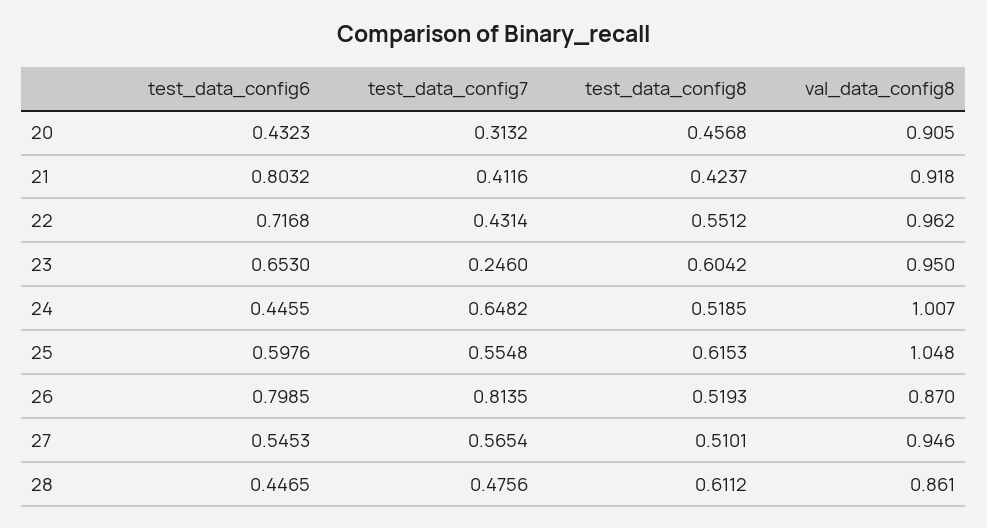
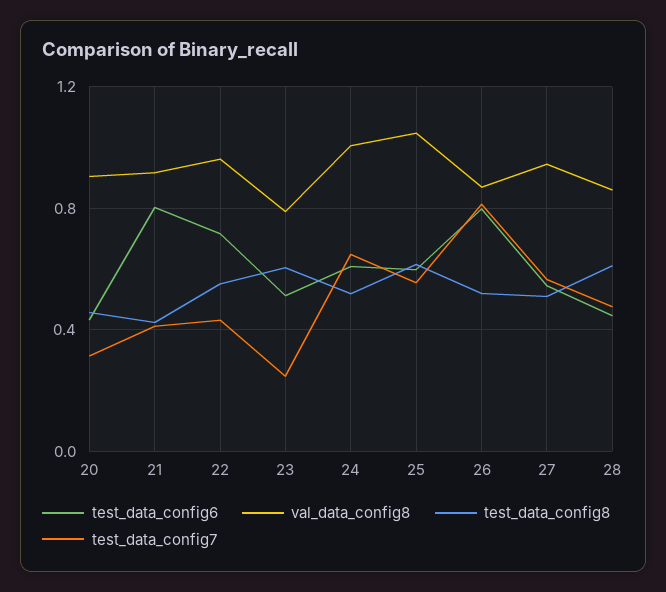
test_data_config6, 23: 0.653 -> 0.5
val_data_config8, 23: 0.95 -> 0.8
test_data_config6, 24: 0.4455 -> 0.6

